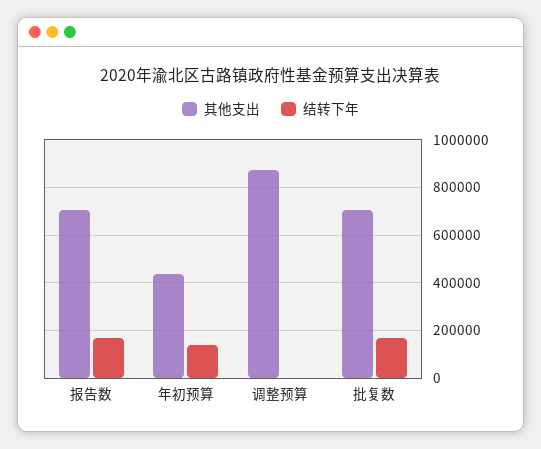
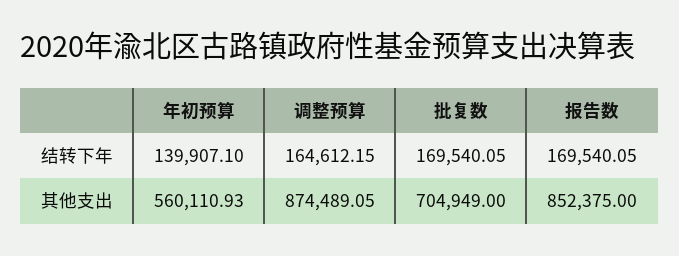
其他支出, 报告数: 700000 -> 852375
其他支出, 年初预算: 450000 -> 560110.93
结转下年, 调整预算: 0 -> 164612.15

